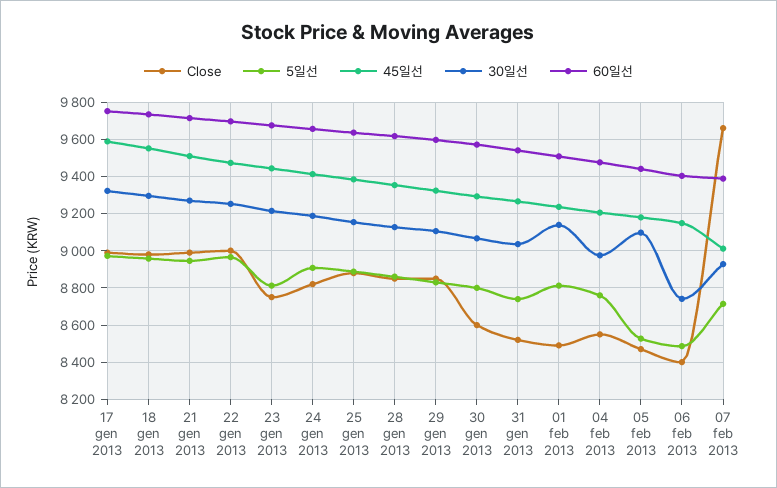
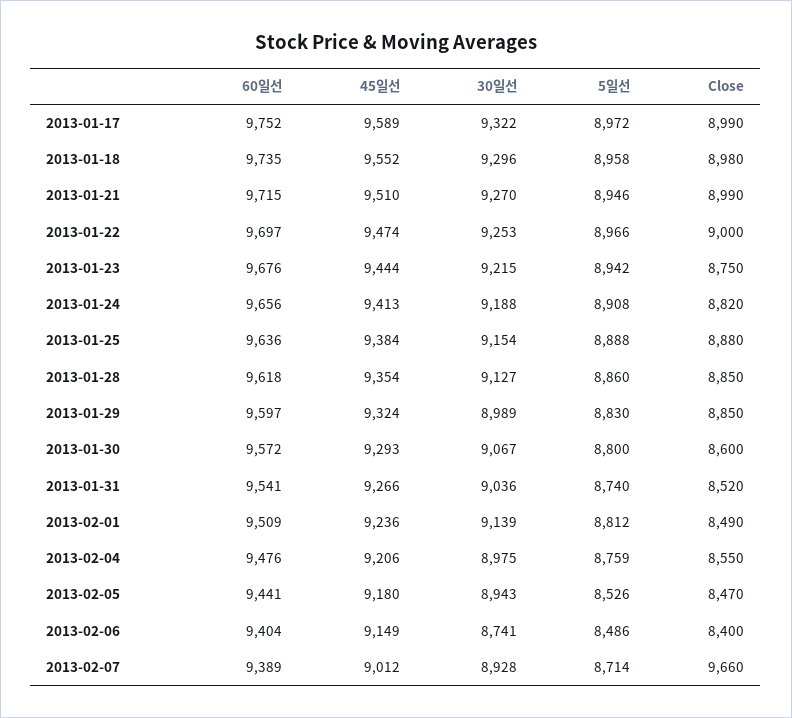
5일선, 23 gen 2013: 8800 -> 8942
30일선, 29 gen 2013: 9100 -> 8989
30일선, 05 feb 2013: 9100 -> 8943

